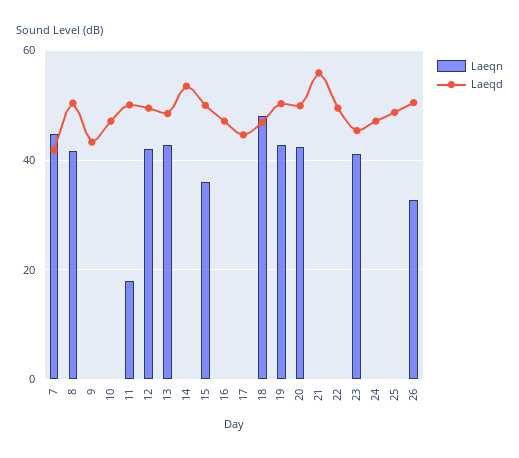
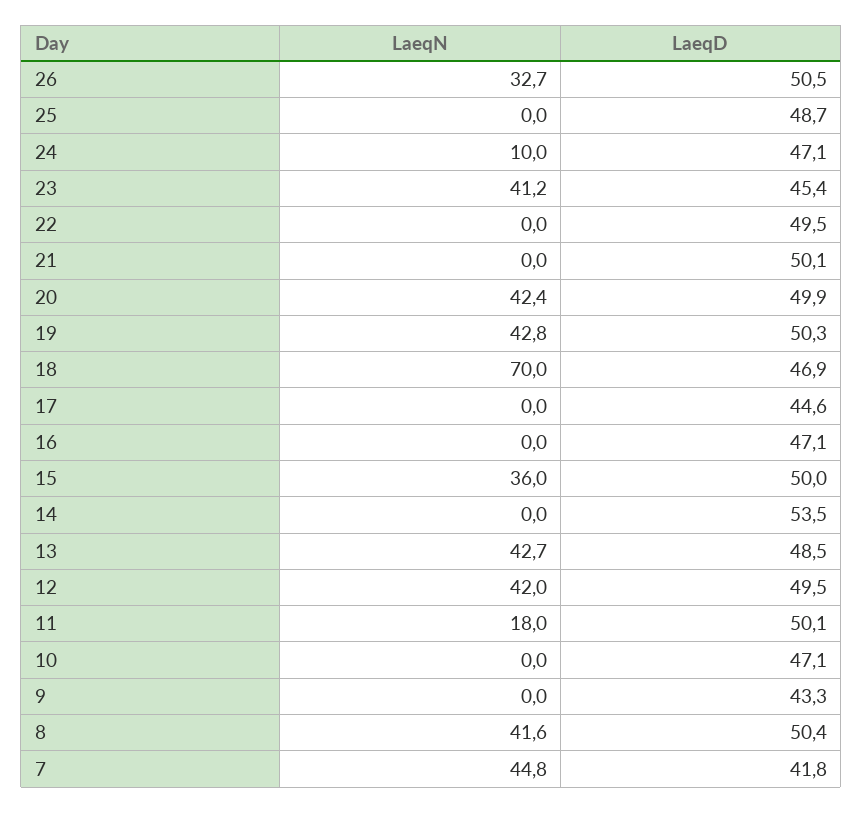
Laeqn, 18: 48 -> 70
Laeqd, 21: 56 -> 50.1
Laeqn, 24: 0 -> 10

